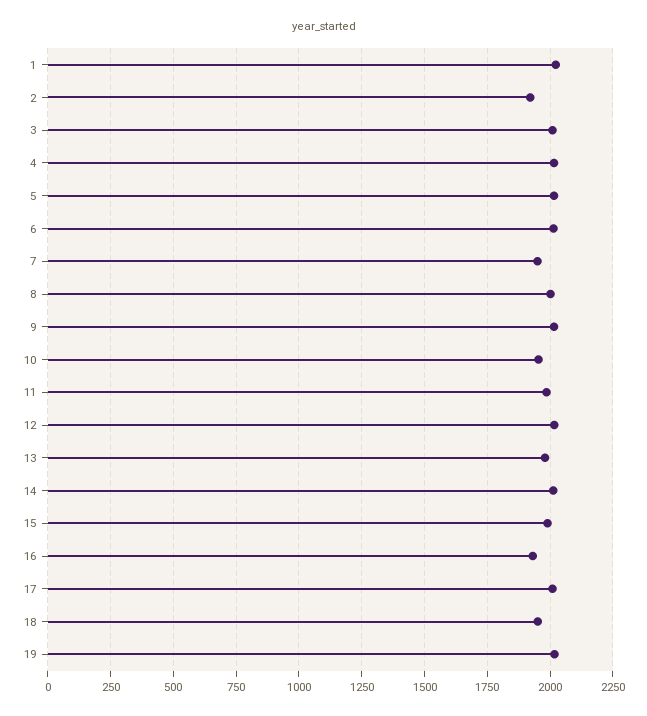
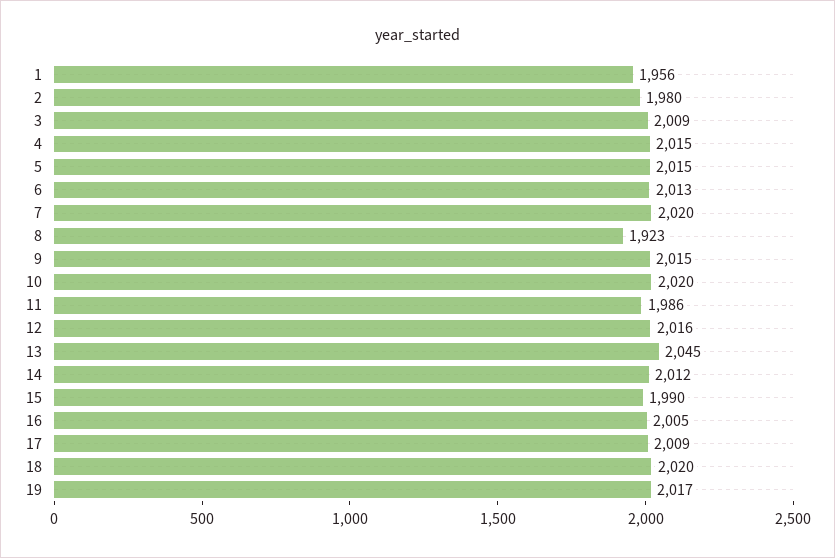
1: 2025 -> 1956
2: 1925 -> 1980
7: 1950 -> 2020
8: 2000 -> 1923
10: 1950 -> 2020
13: 1975 -> 2045
16: 1925 -> 2005
18: 1950 -> 2020

